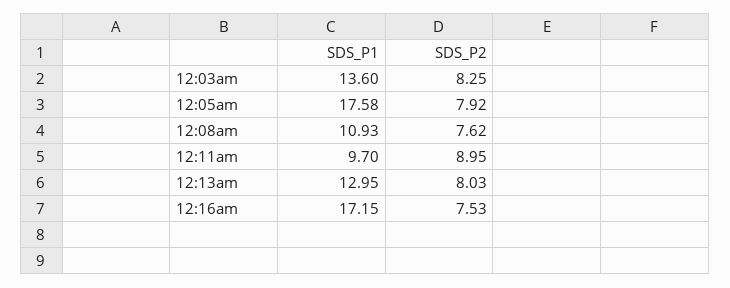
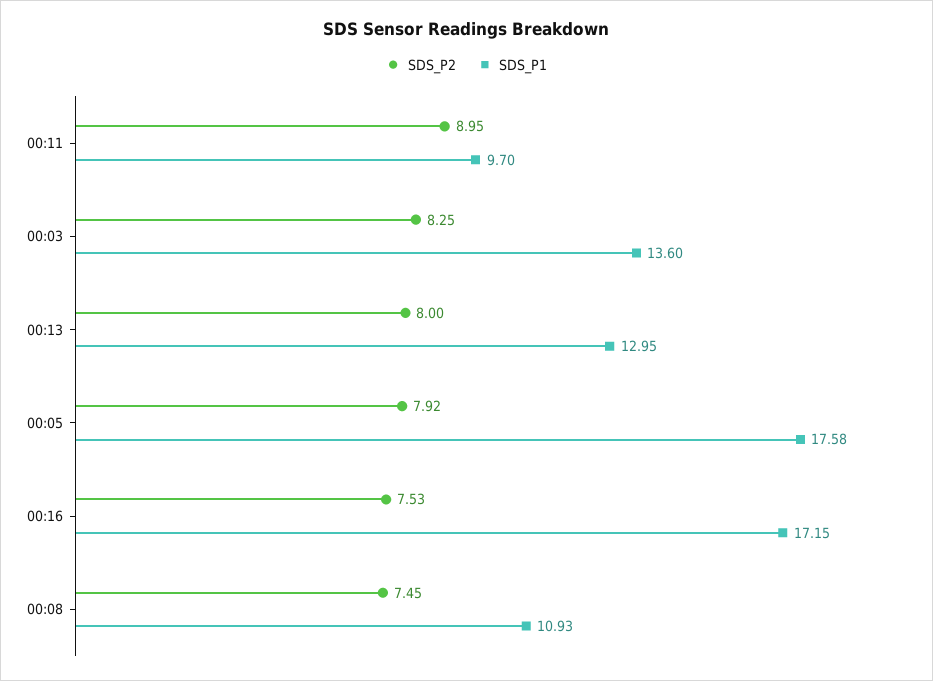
SDS_P2, 12:08am: 7.62 -> 7.45
SDS_P2, 12:13am: 8.03 -> 8

